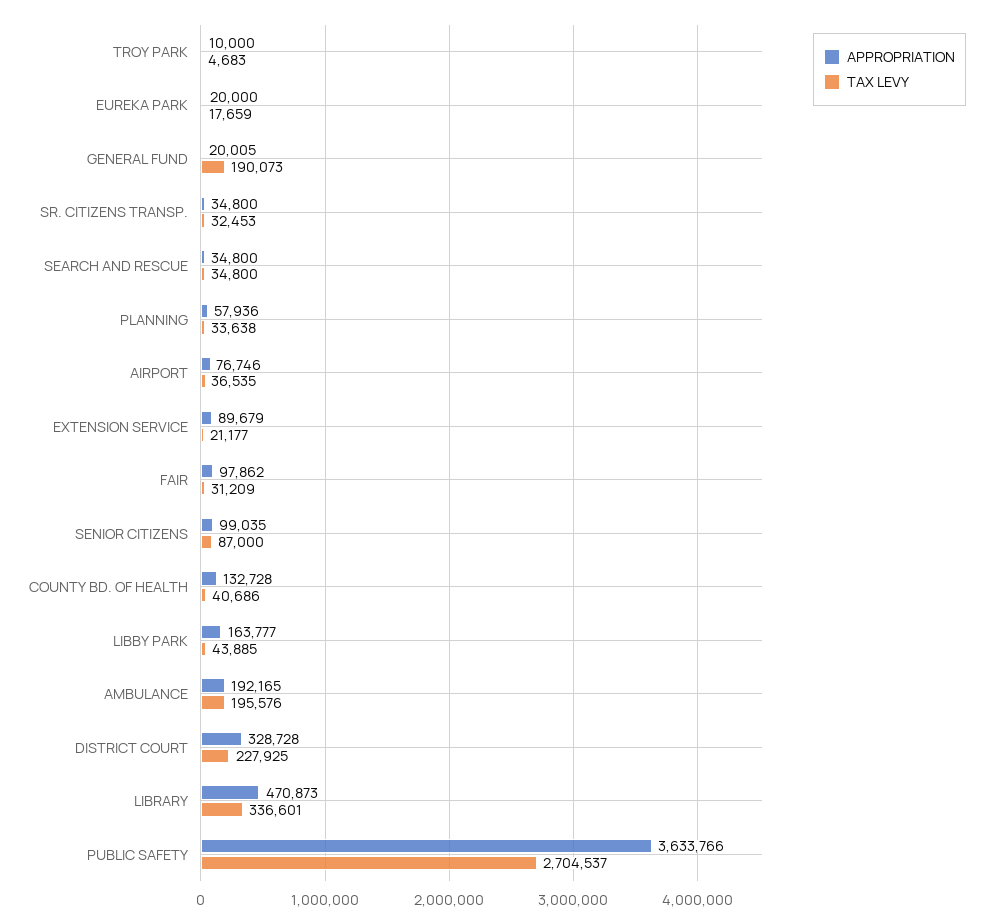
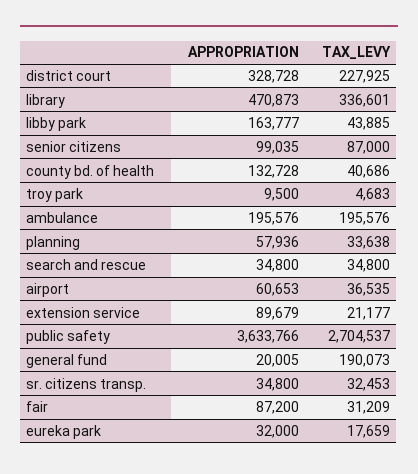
APPROPRIATION, TROY PARK: 10000 -> 9500
APPROPRIATION, EUREKA PARK: 20000 -> 32000
APPROPRIATION, AIRPORT: 76746 -> 60653
APPROPRIATION, FAIR: 97862 -> 87200
APPROPRIATION, AMBULANCE: 192165 -> 195576

